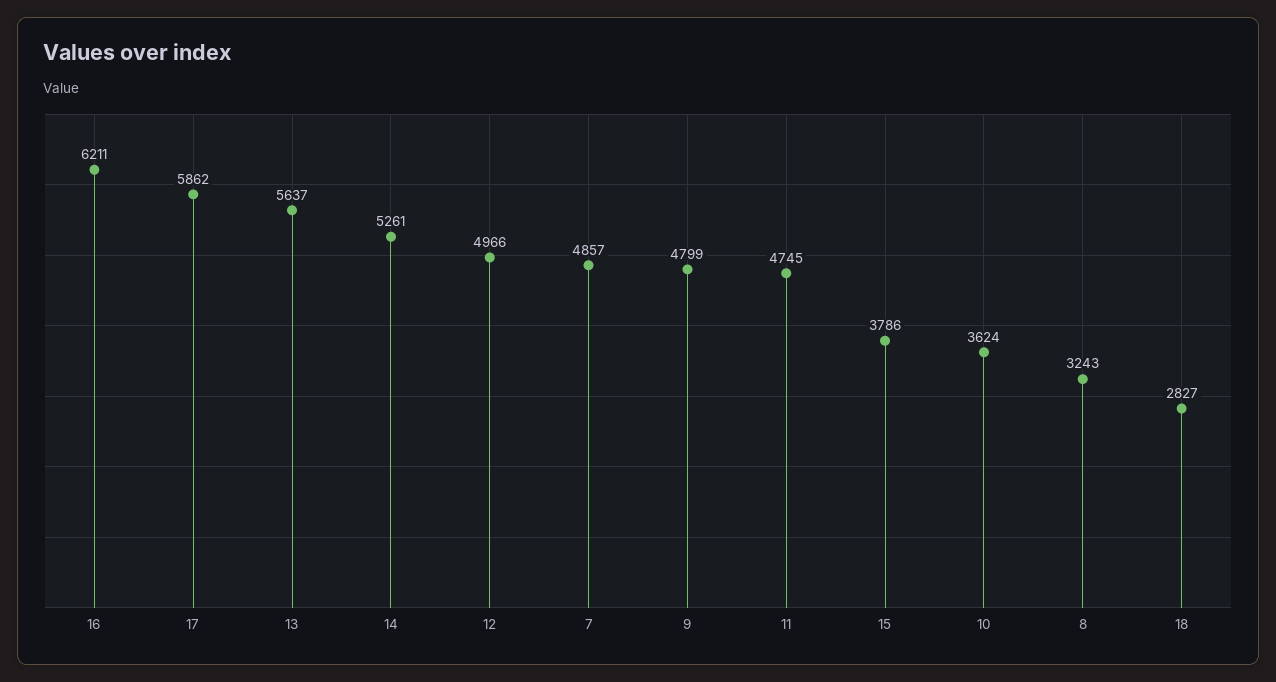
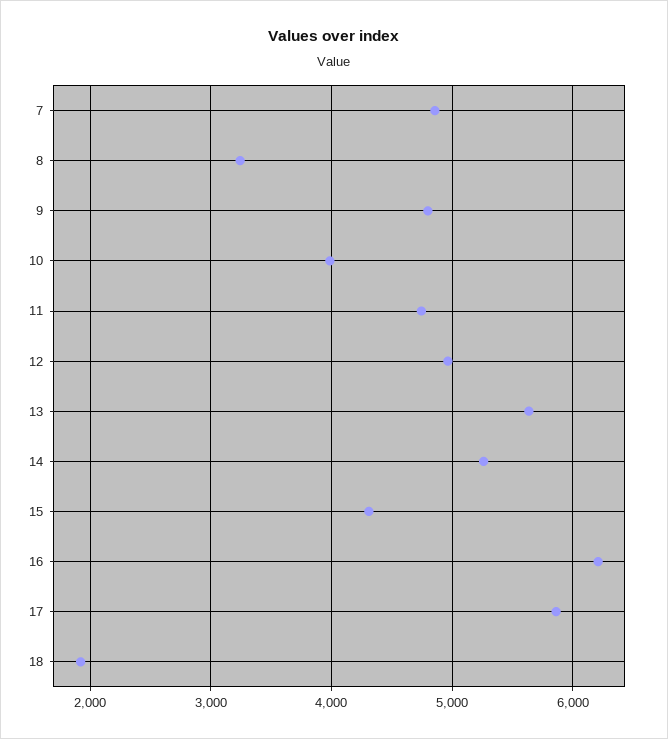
15: 3786 -> 4300
10: 3624 -> 4000
18: 2827 -> 1900

